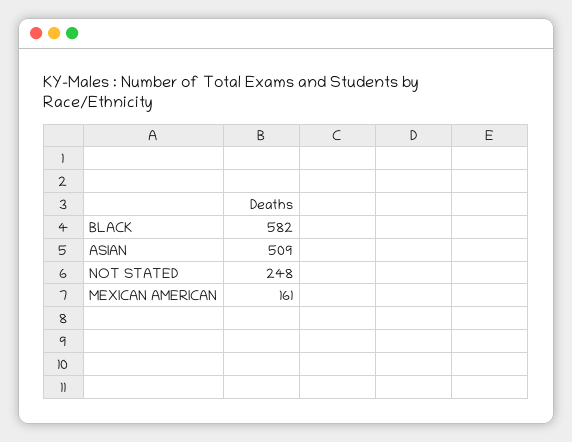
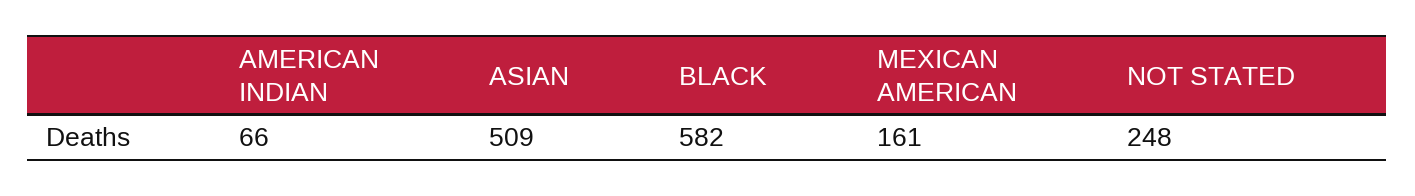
AMERICAN INDIAN: none -> 66

